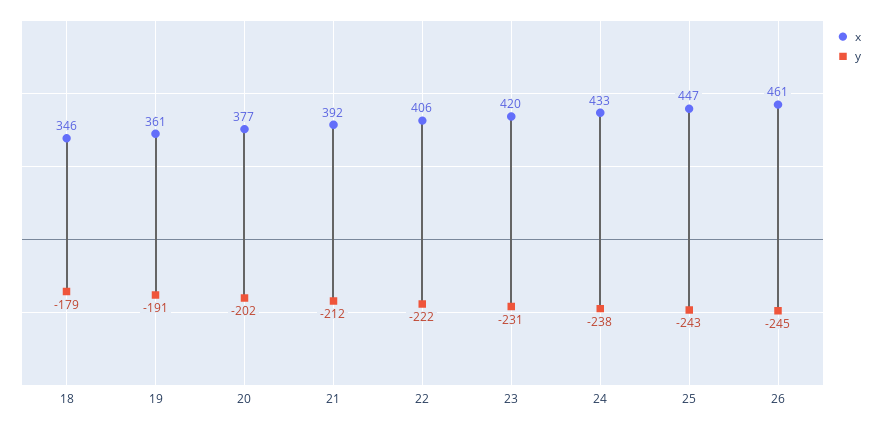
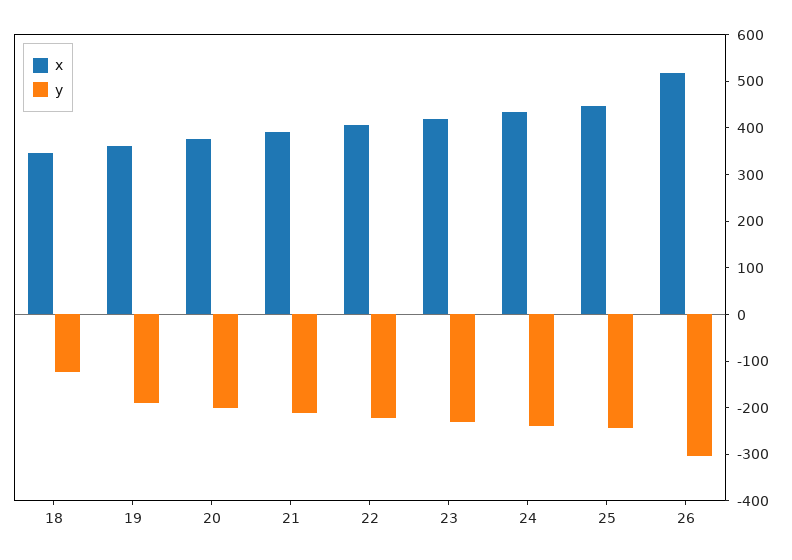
y, 18: -179 -> -120
x, 26: 461 -> 520
y, 26: -245 -> -300

